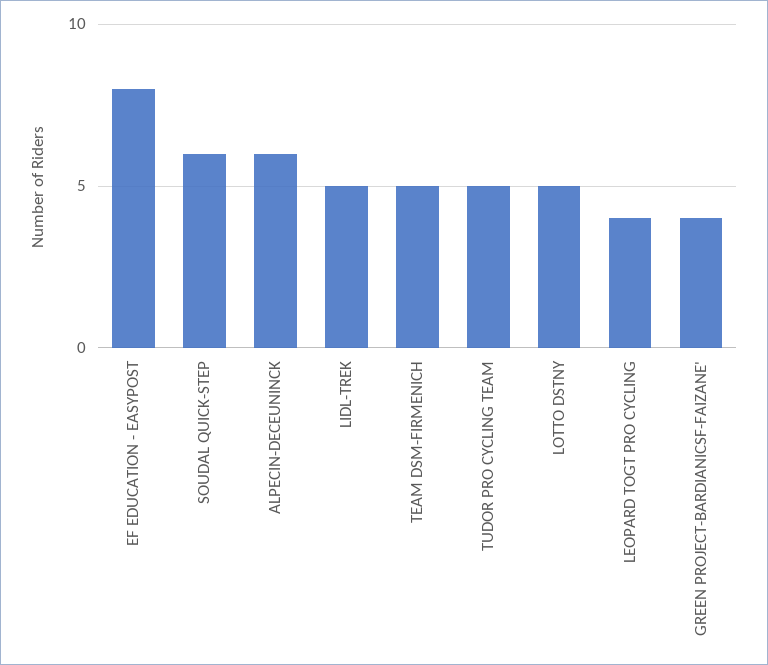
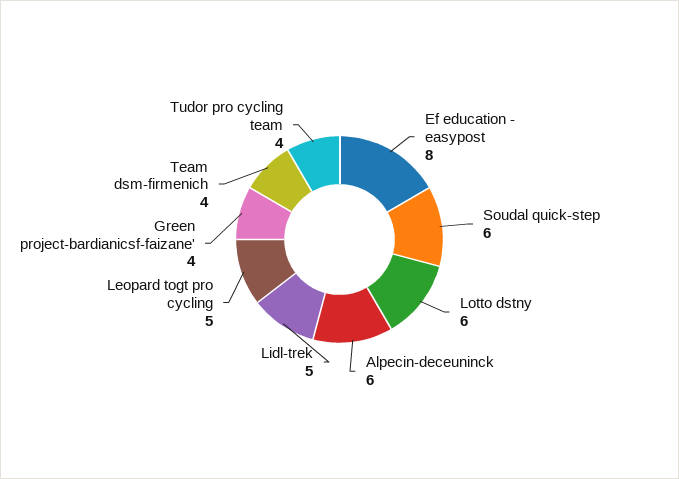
TEAM DSM-FIRMENICH: 5 -> 4
TUDOR PRO CYCLING TEAM: 5 -> 4
LOTTO DSTNY: 5 -> 6
LEOPARD TOGT PRO CYCLING: 4 -> 5

